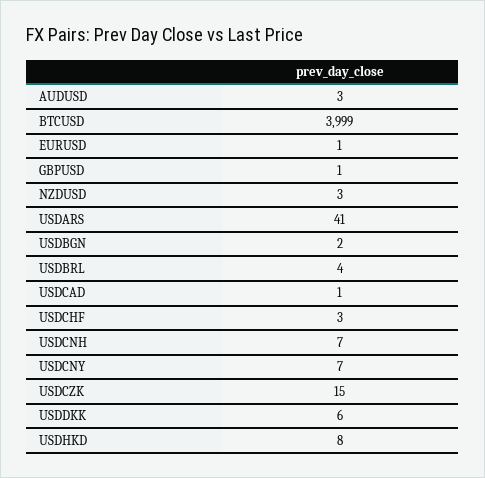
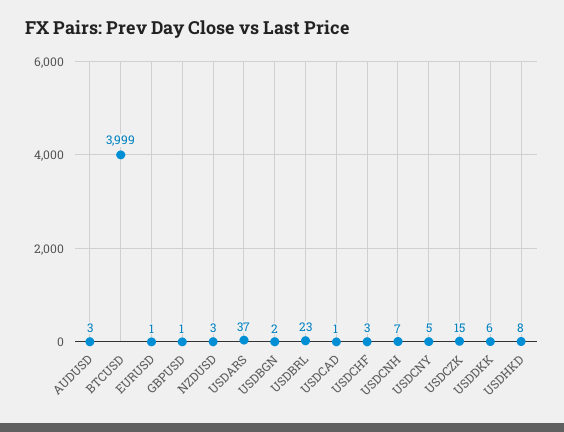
USDARS: 41 -> 37
USDBRL: 4 -> 23
USDCNY: 7 -> 5

